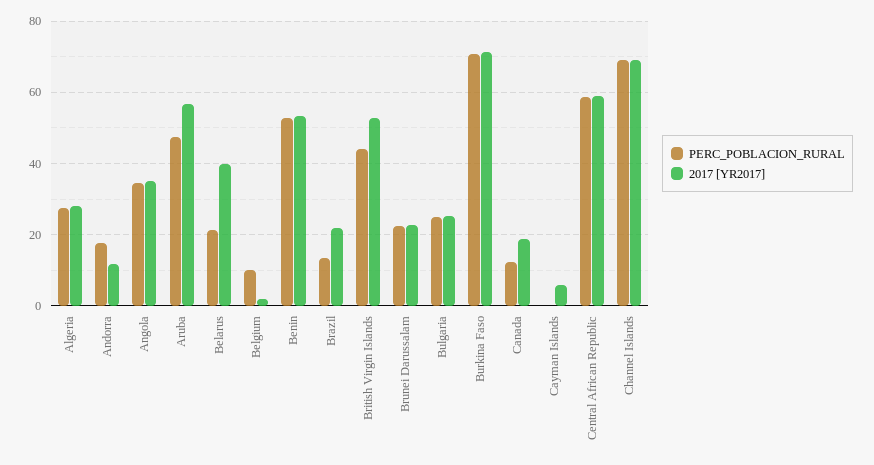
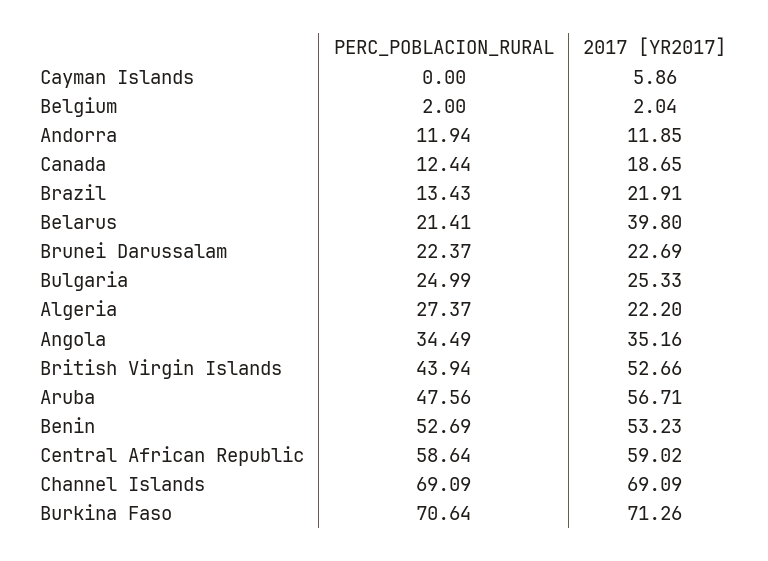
2017 [YR2017], Algeria: 28 -> 22.2
PERC_POBLACION_RURAL, Andorra: 18 -> 11.94
PERC_POBLACION_RURAL, Belgium: 10 -> 2

